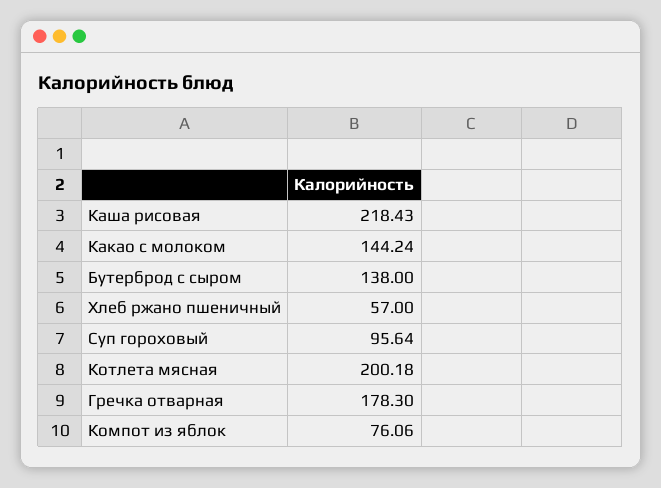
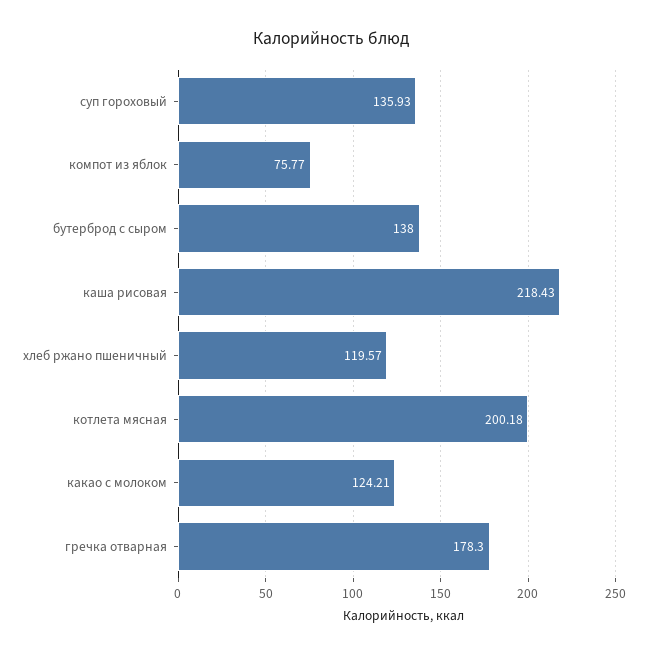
Какао с молоком: 144.24 -> 124.21
Хлеб ржано пшеничный: 57 -> 119.57
Суп гороховый: 95.64 -> 135.93
Компот из яблок: 76.06 -> 75.77

